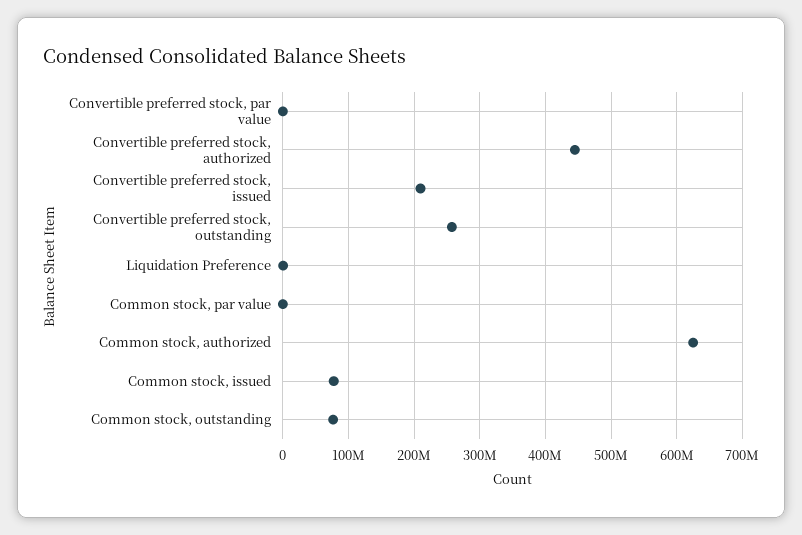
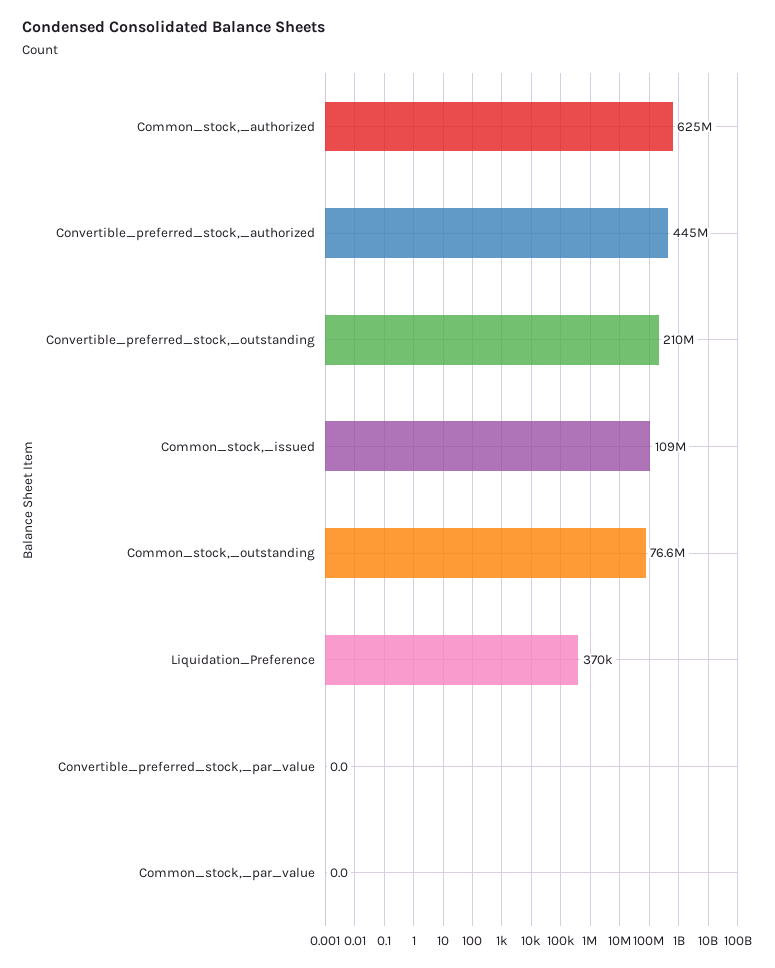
Convertible preferred stock, issued: 210000000 -> none
Convertible preferred stock, outstanding: 260000000 -> 210000000
Common stock, issued: 80000000 -> 109000000

